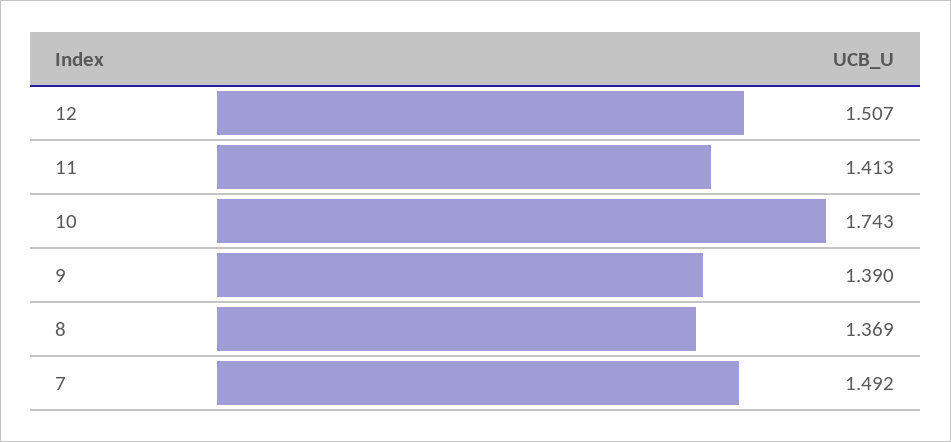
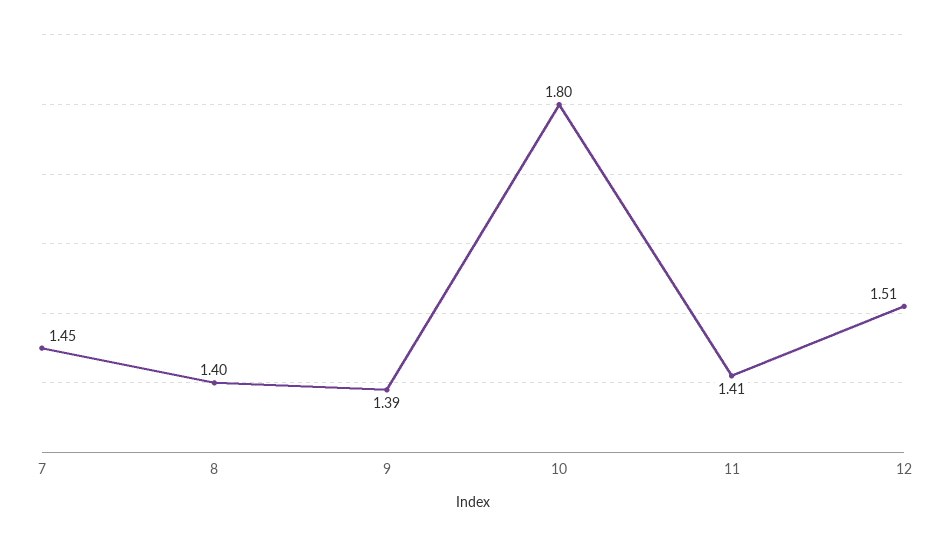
10: 1.743 -> 1.8
8: 1.369 -> 1.4
7: 1.492 -> 1.45

